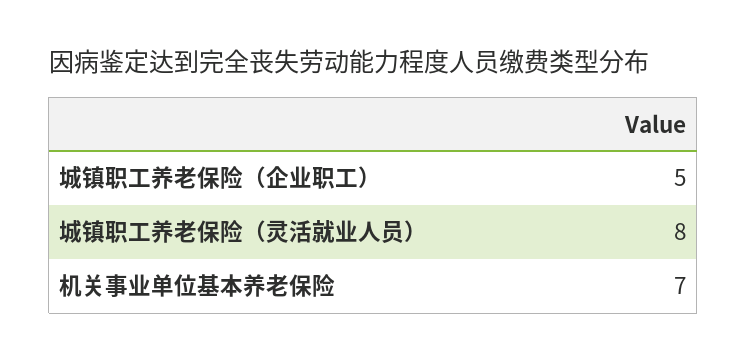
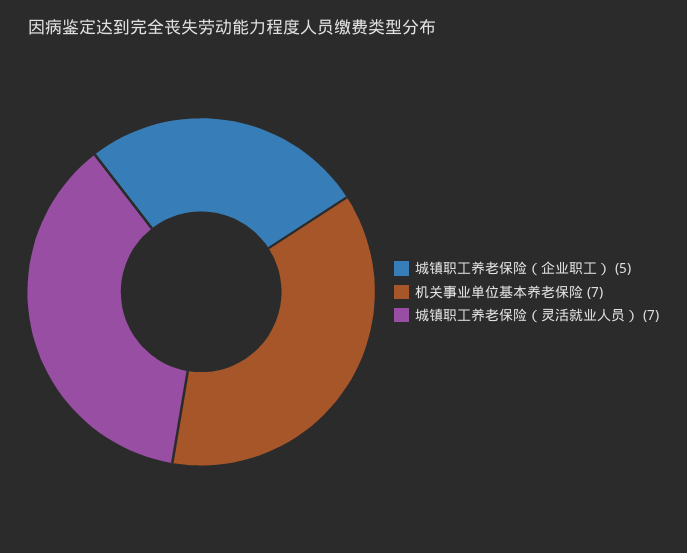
城镇职工养老保险（灵活就业人员）: 8 -> 7

